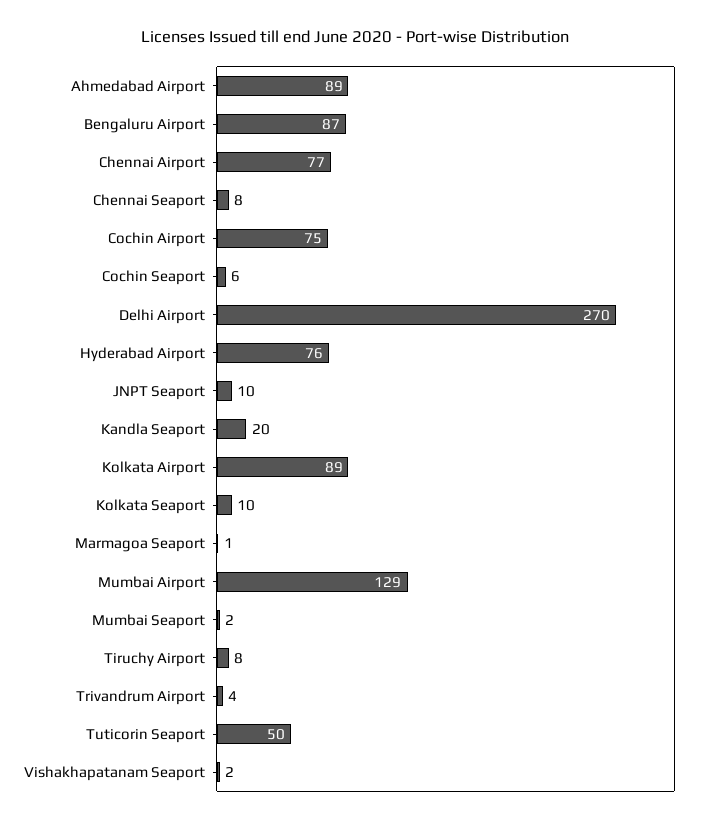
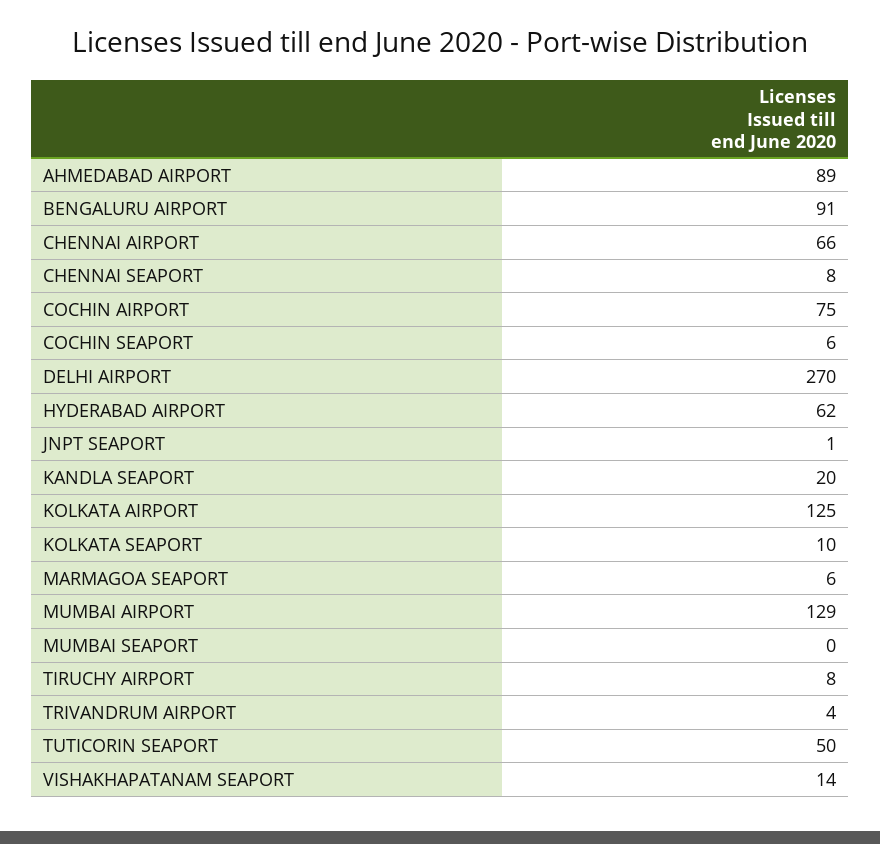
Bengaluru Airport: 87 -> 91
Chennai Airport: 77 -> 66
Hyderabad Airport: 76 -> 62
JNPT Seaport: 10 -> 1
Kolkata Airport: 89 -> 125
Marmagoa Seaport: 1 -> 6
Mumbai Seaport: 2 -> 0
Vishakhapatanam Seaport: 2 -> 14

